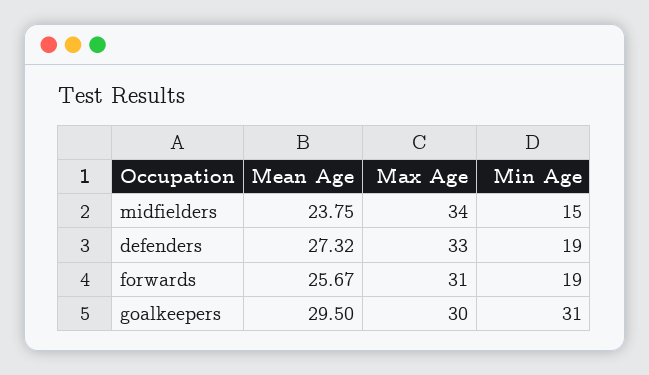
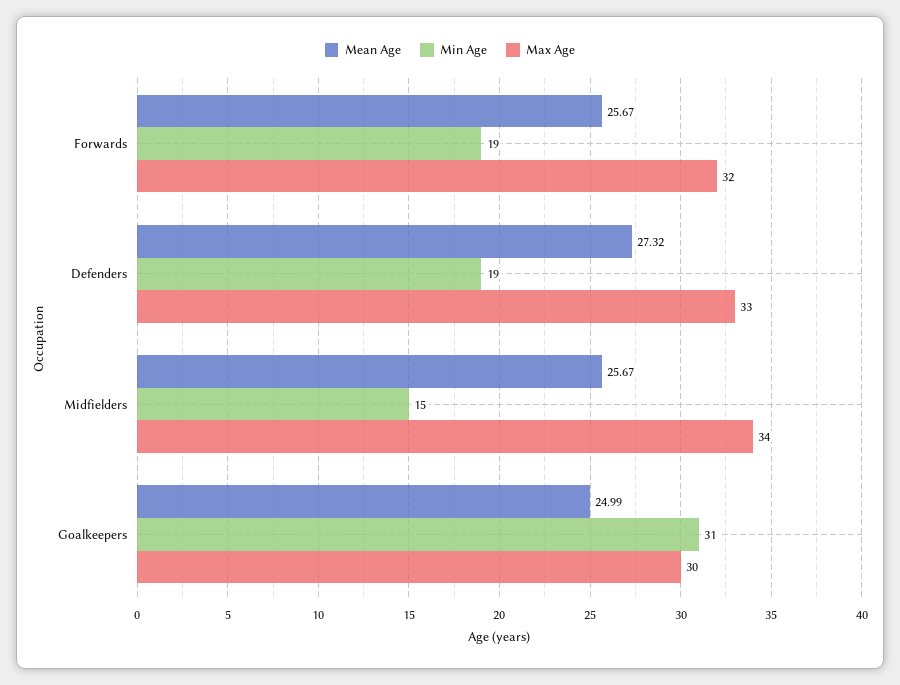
Mean Age, midfielders: 23.75 -> 25.67
Max Age, forwards: 31 -> 32
Mean Age, goalkeepers: 29.5 -> 24.99

